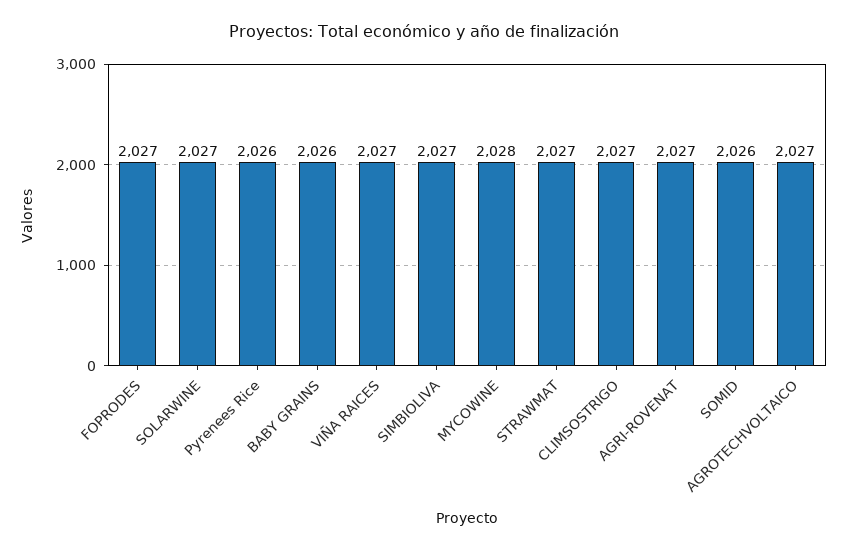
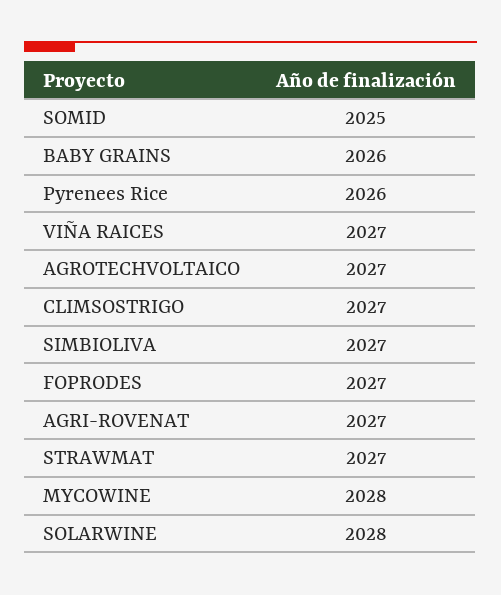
SOLARWINE: 2027 -> 2028
SOMID: 2026 -> 2025

